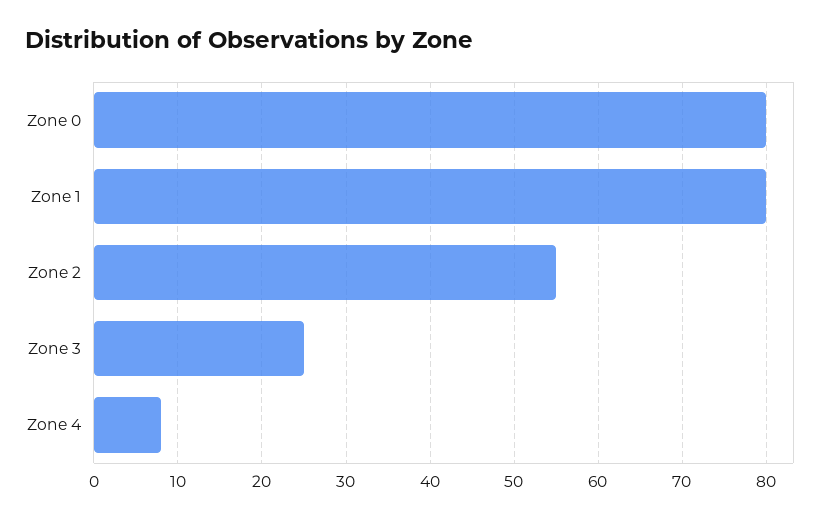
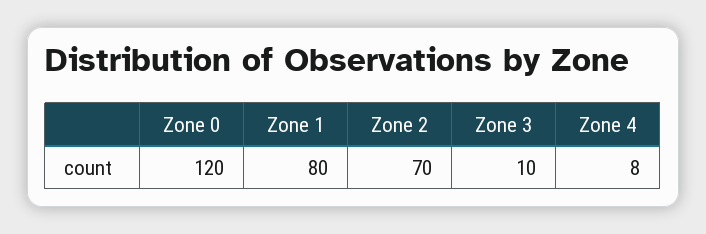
Zone 0: 80 -> 120
Zone 2: 55 -> 70
Zone 3: 25 -> 10

